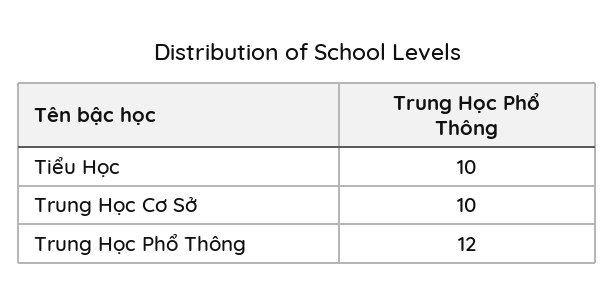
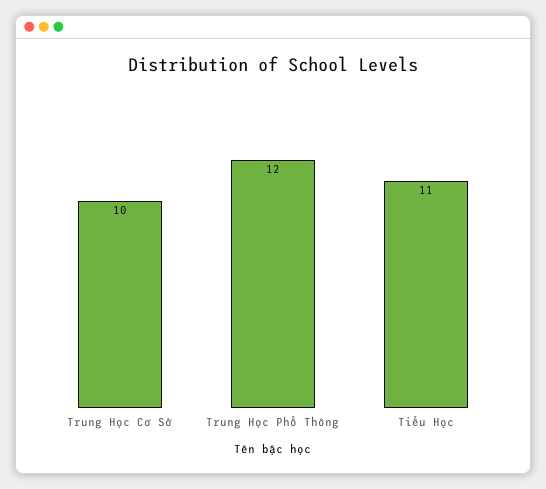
Tiểu Học: 10 -> 11

